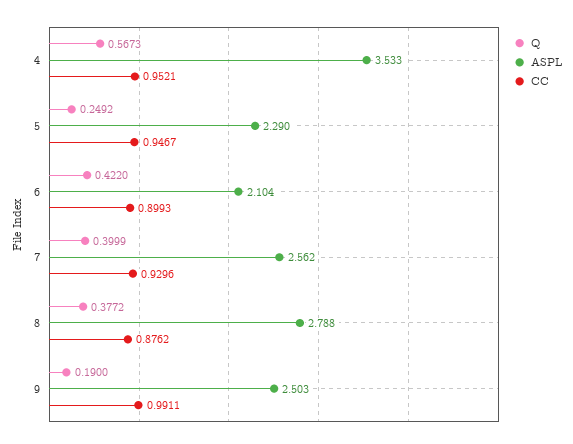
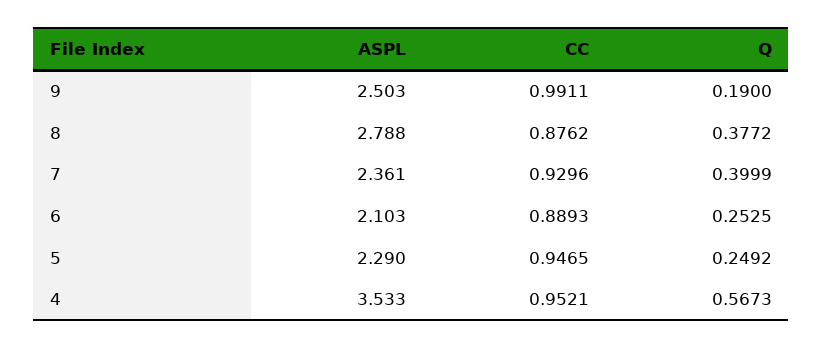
CC, 5: 0.9467 -> 0.9465
Q, 6: 0.422 -> 0.2525
ASPL, 6: 2.104 -> 2.103
CC, 6: 0.8993 -> 0.8893
ASPL, 7: 2.562 -> 2.361

